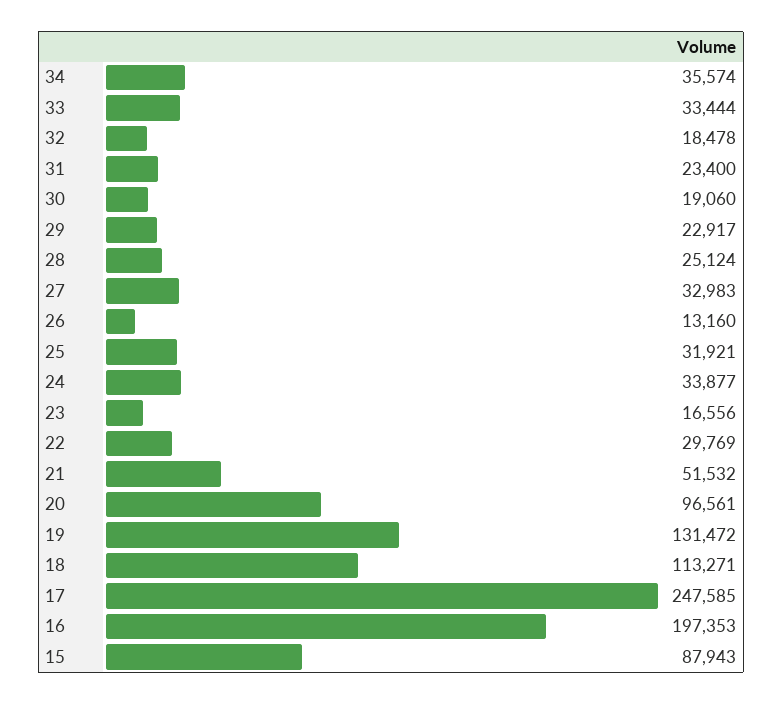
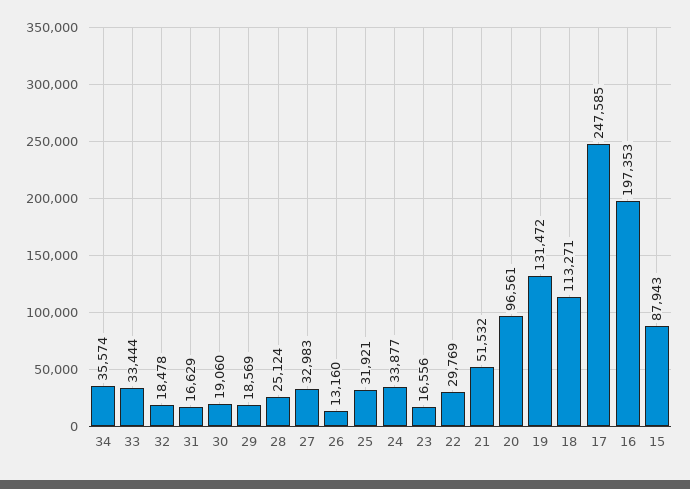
31: 23400 -> 16629
29: 22917 -> 18569

